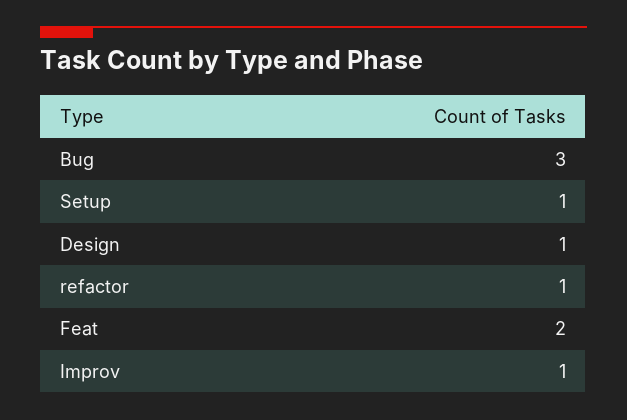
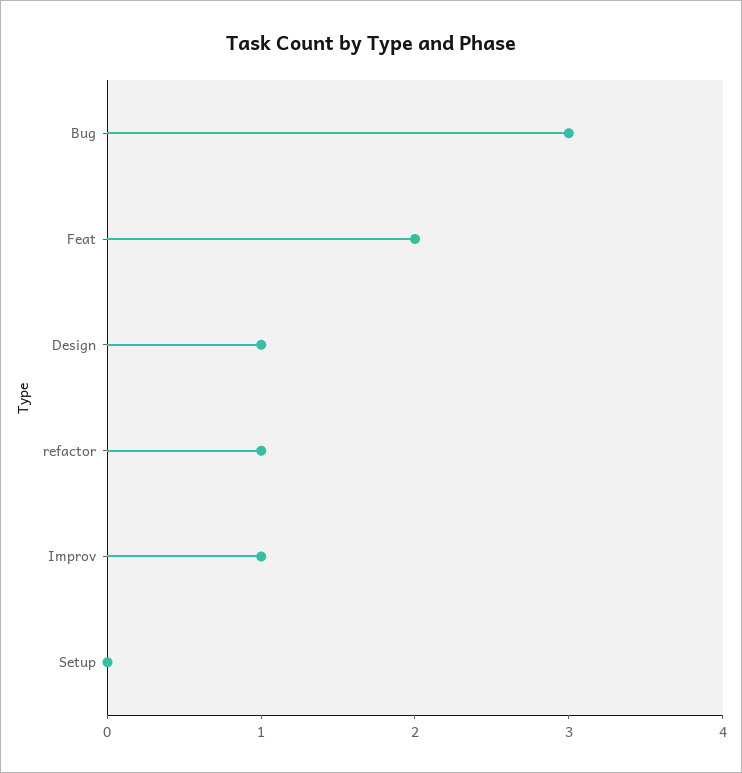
Setup: 1 -> 0

